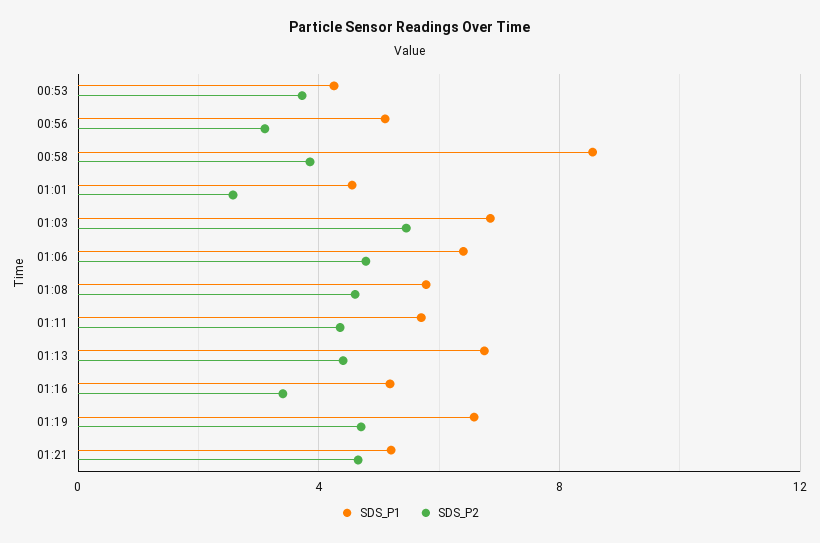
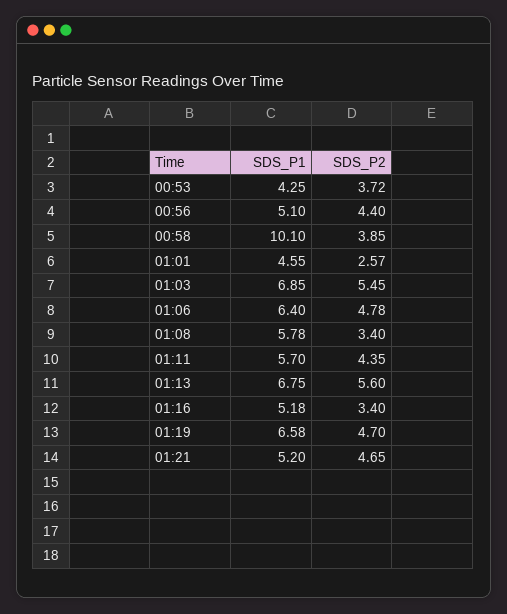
SDS_P2, 00:56: 3 -> 4.4
SDS_P1, 00:58: 8.5 -> 10.1
SDS_P2, 01:08: 4.5 -> 3.4
SDS_P2, 01:13: 4.5 -> 5.6

